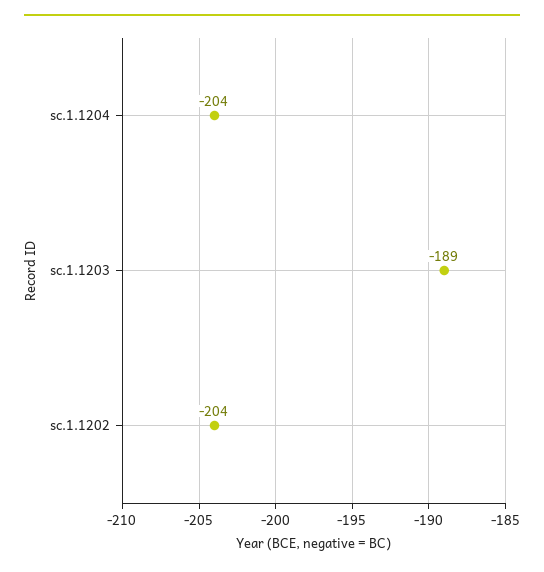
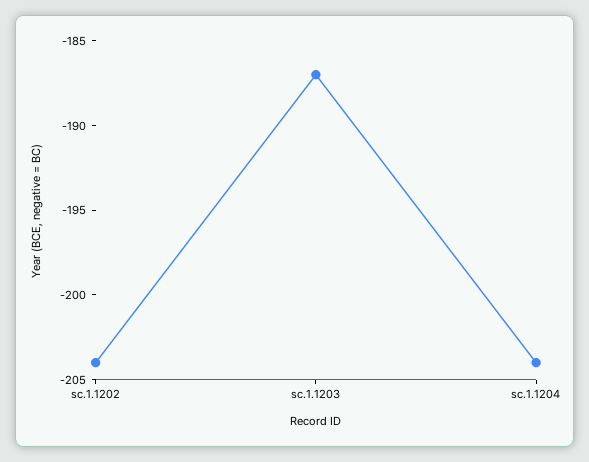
sc.1.1203: -189 -> -187

